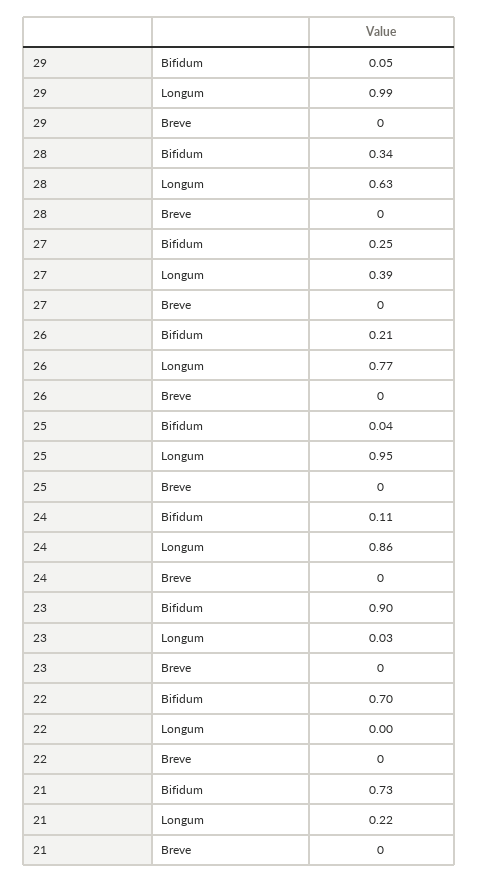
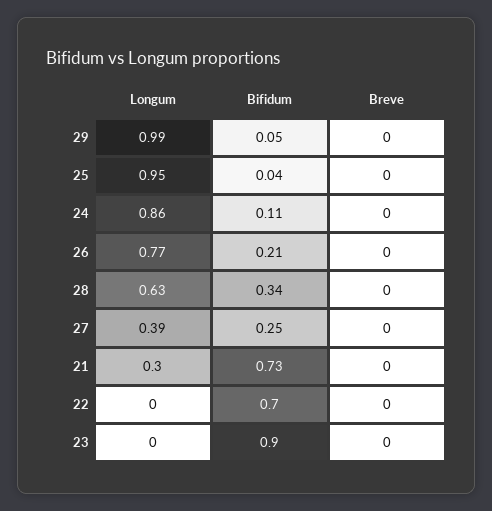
23, Longum: 0.03 -> 0
21, Longum: 0.22 -> 0.3

